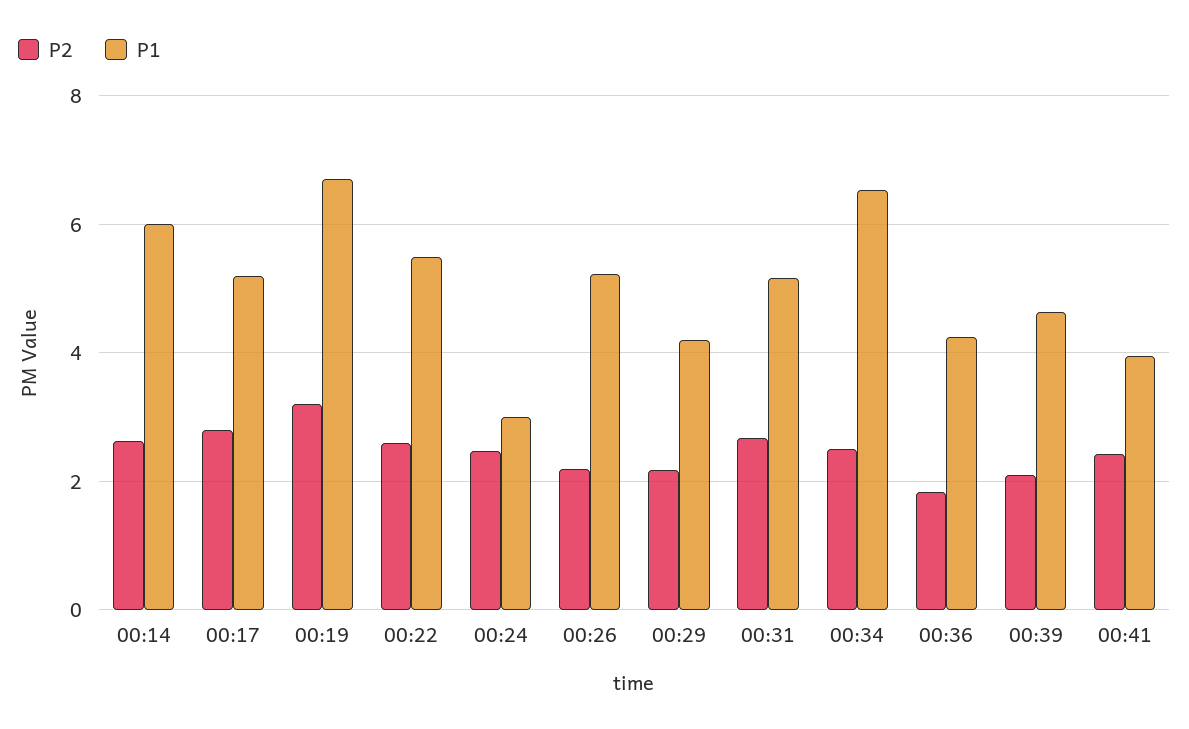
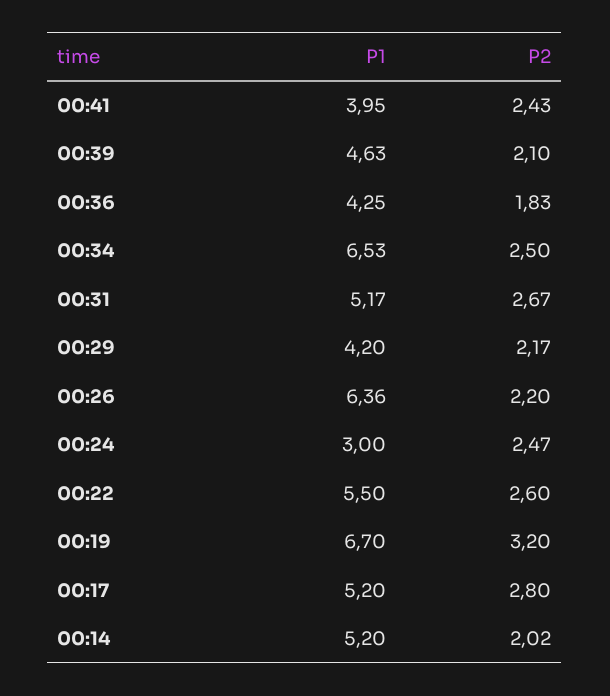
P2, 00:14: 2.6 -> 2.02
P1, 00:14: 6 -> 5.2
P1, 00:26: 5.2 -> 6.36

